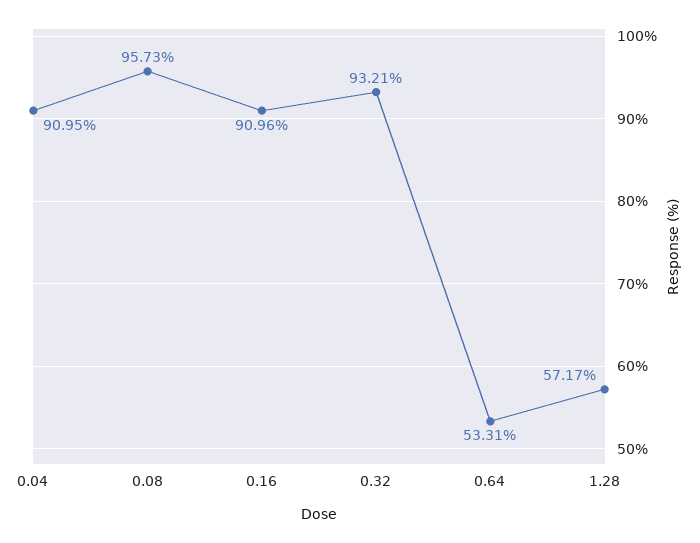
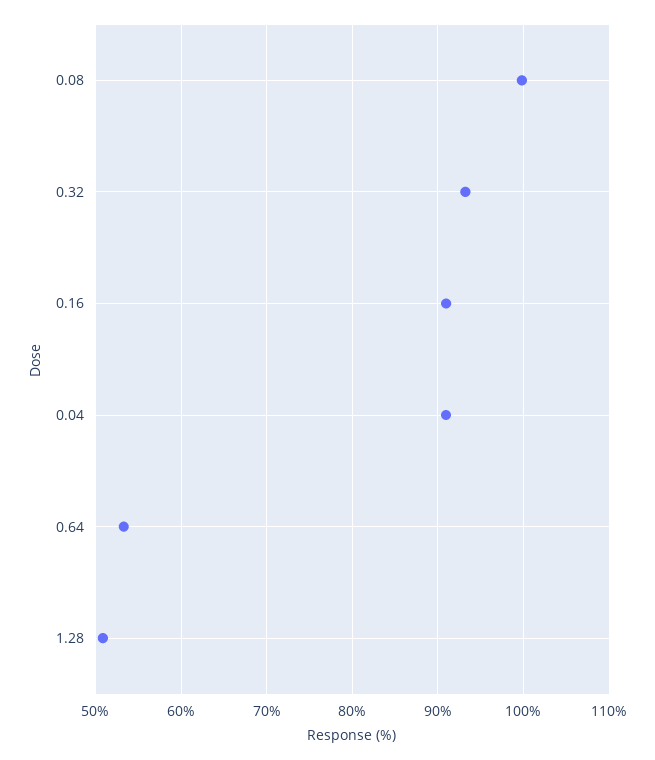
0.08: 95.73 -> 100
1.28: 57.17 -> 51

